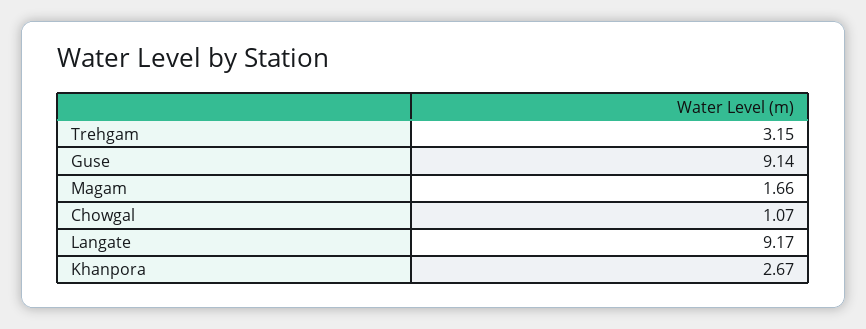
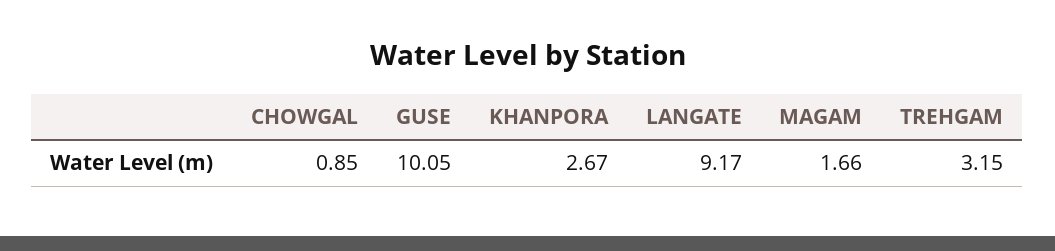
Guse: 9.14 -> 10.05
Chowgal: 1.07 -> 0.85

